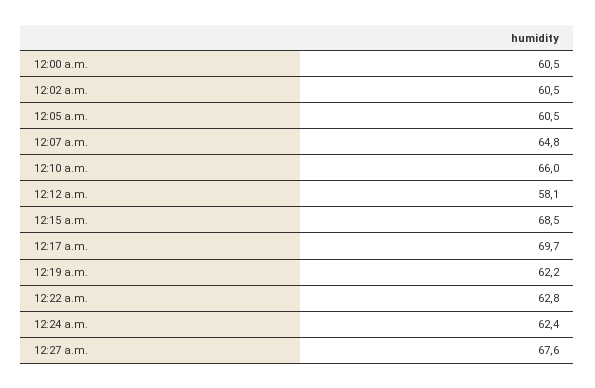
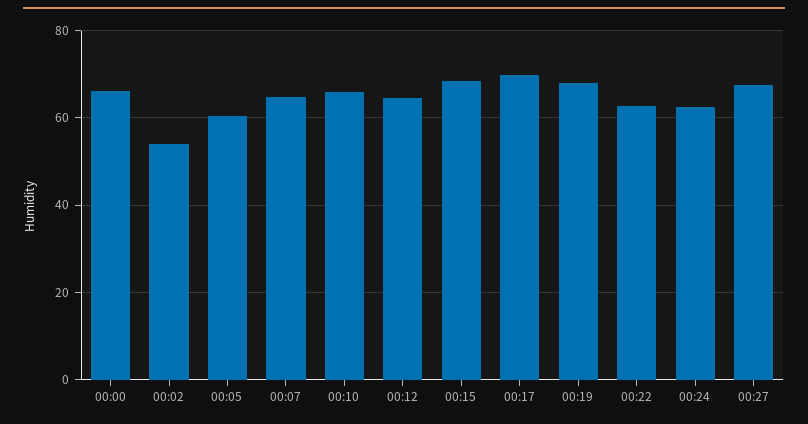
12:00 a.m.: 60.5 -> 66
12:02 a.m.: 60.5 -> 54
12:12 a.m.: 58.1 -> 64
12:19 a.m.: 62.2 -> 68

